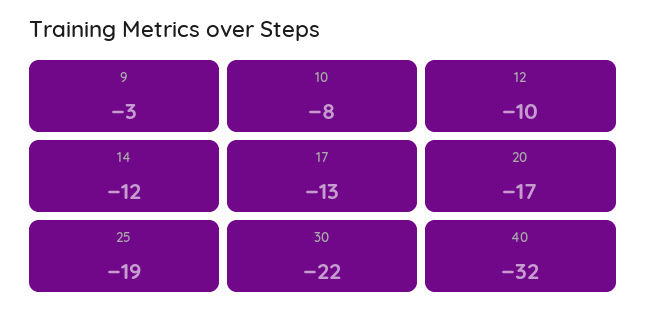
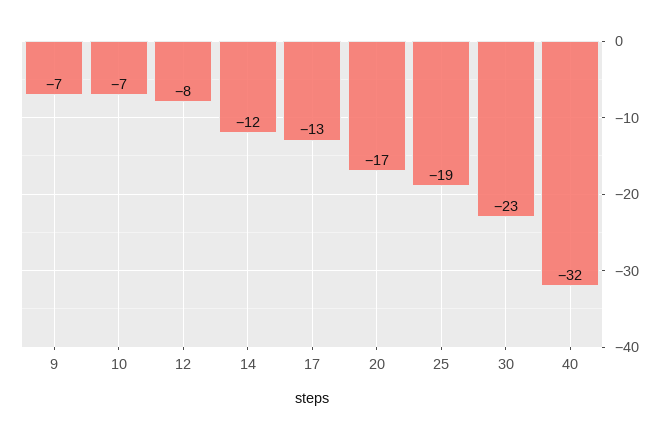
9: -3 -> -7
10: -8 -> -7
12: -10 -> -8
30: -22 -> -23

